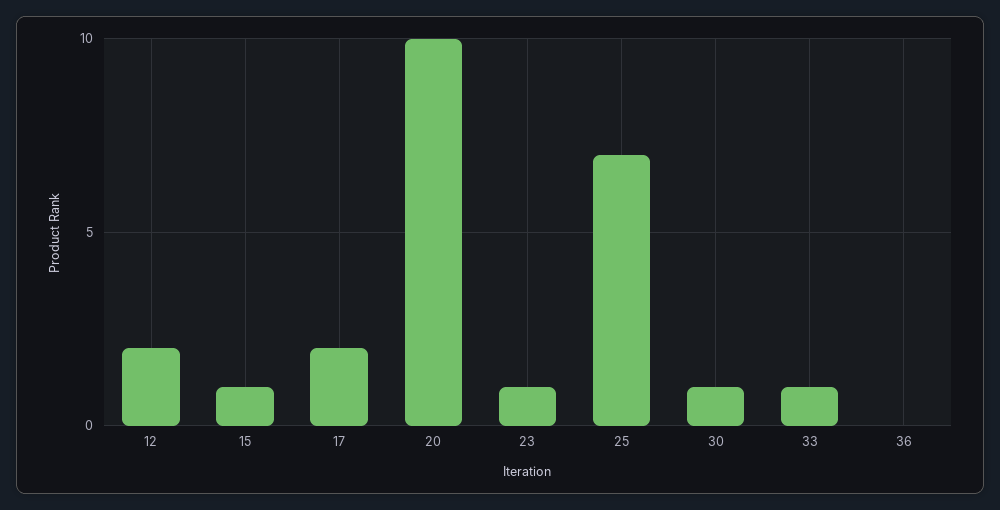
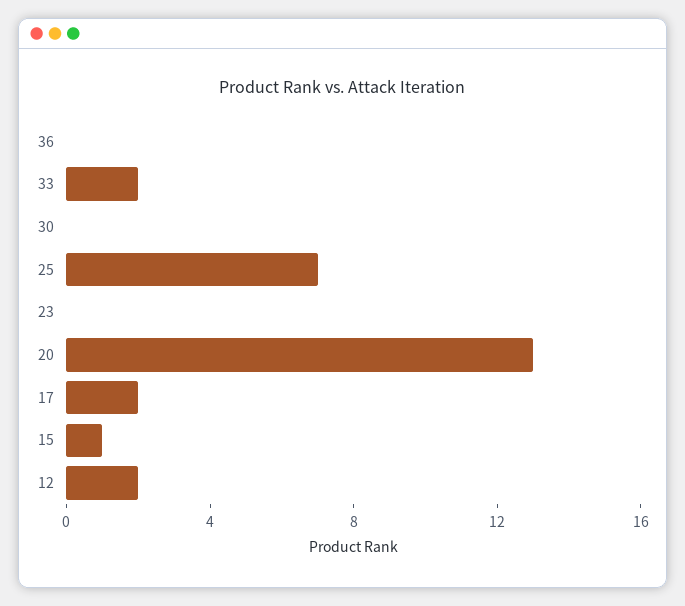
20: 10 -> 13
23: 1 -> 0
30: 1 -> 0
33: 1 -> 2

